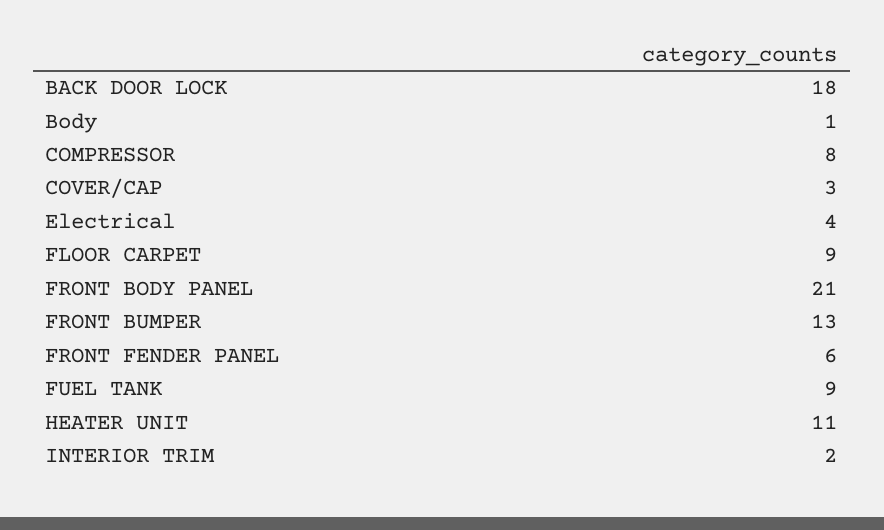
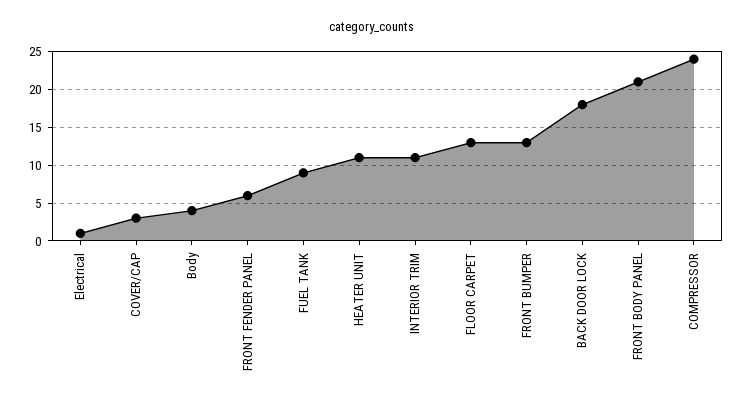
Body: 1 -> 4
COMPRESSOR: 8 -> 24
Electrical: 4 -> 1
FLOOR CARPET: 9 -> 13
INTERIOR TRIM: 2 -> 11

